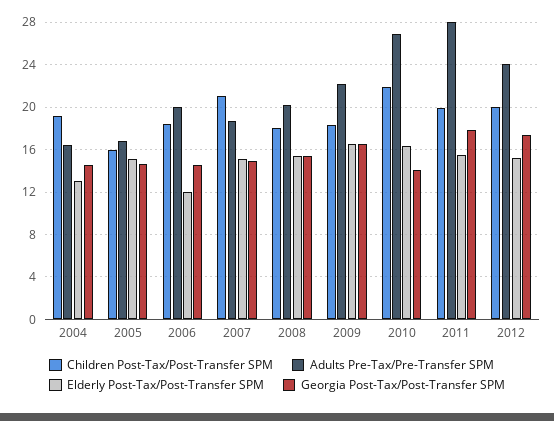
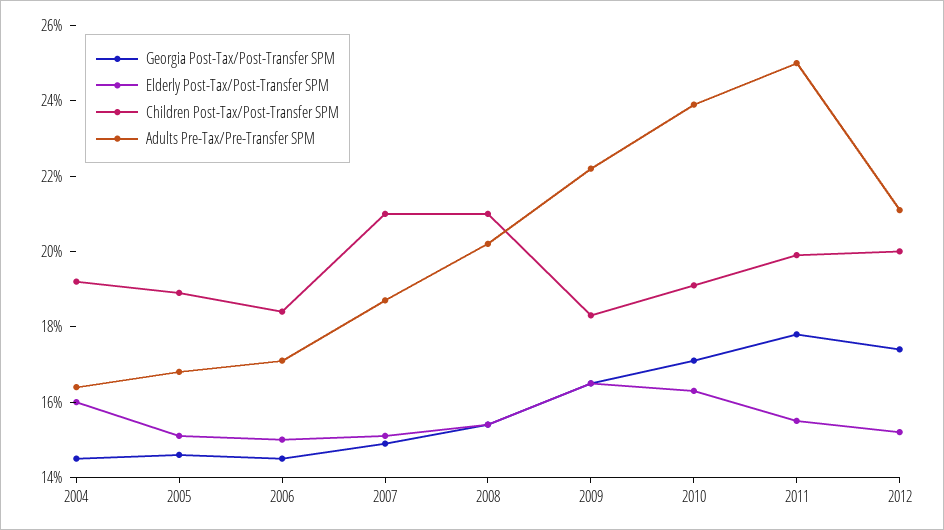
Elderly Post-Tax/Post-Transfer SPM, 2004: 13 -> 16
Children Post-Tax/Post-Transfer SPM, 2005: 16 -> 19
Adults Pre-Tax/Pre-Transfer SPM, 2006: 20 -> 17
Elderly Post-Tax/Post-Transfer SPM, 2006: 12 -> 15
Children Post-Tax/Post-Transfer SPM, 2008: 18 -> 21
Children Post-Tax/Post-Transfer SPM, 2010: 22 -> 19
Adults Pre-Tax/Pre-Transfer SPM, 2010: 27 -> 24
Georgia Post-Tax/Post-Transfer SPM, 2010: 14 -> 17
Adults Pre-Tax/Pre-Transfer SPM, 2011: 28 -> 25
Adults Pre-Tax/Pre-Transfer SPM, 2012: 24 -> 21

